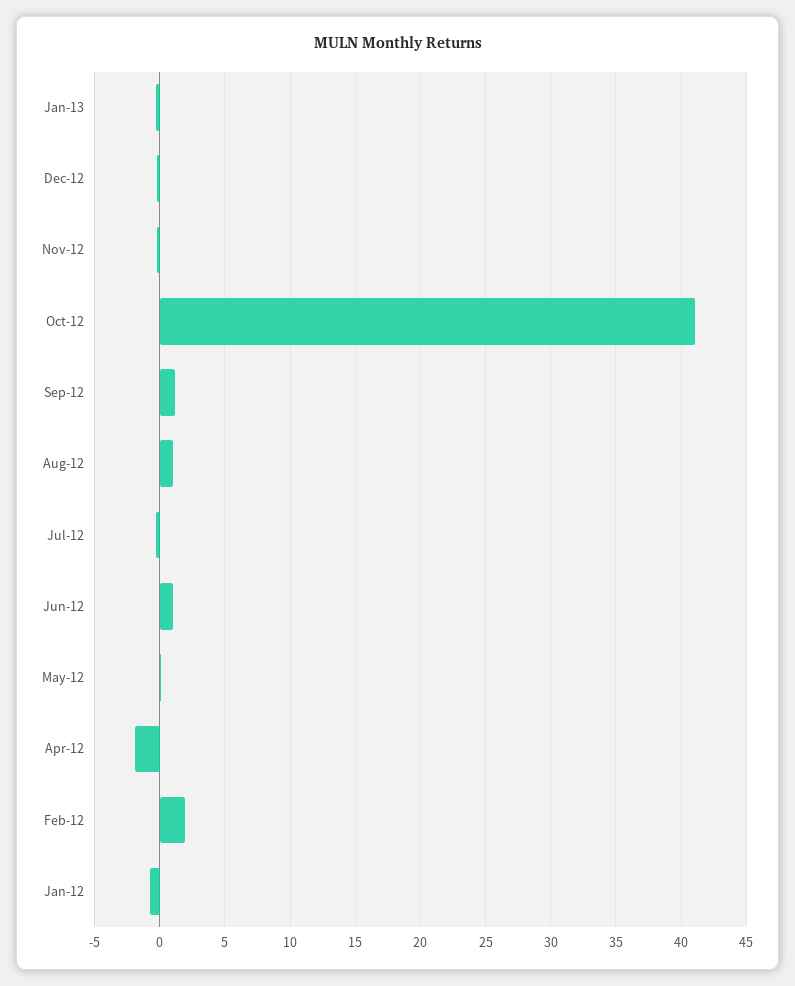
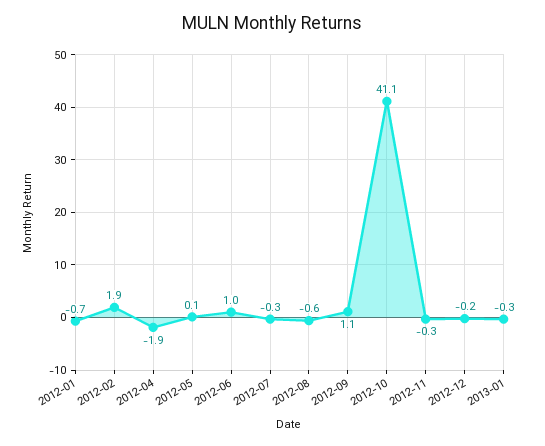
Aug-12: 1 -> -0.6

